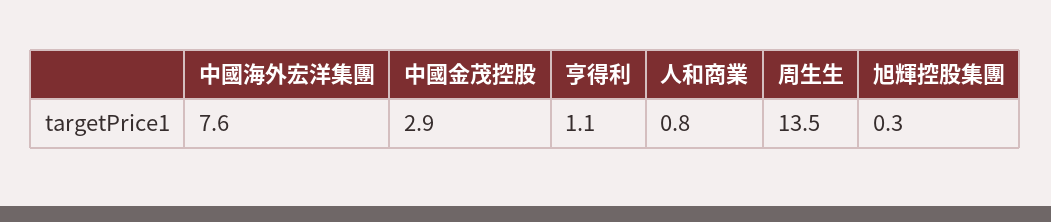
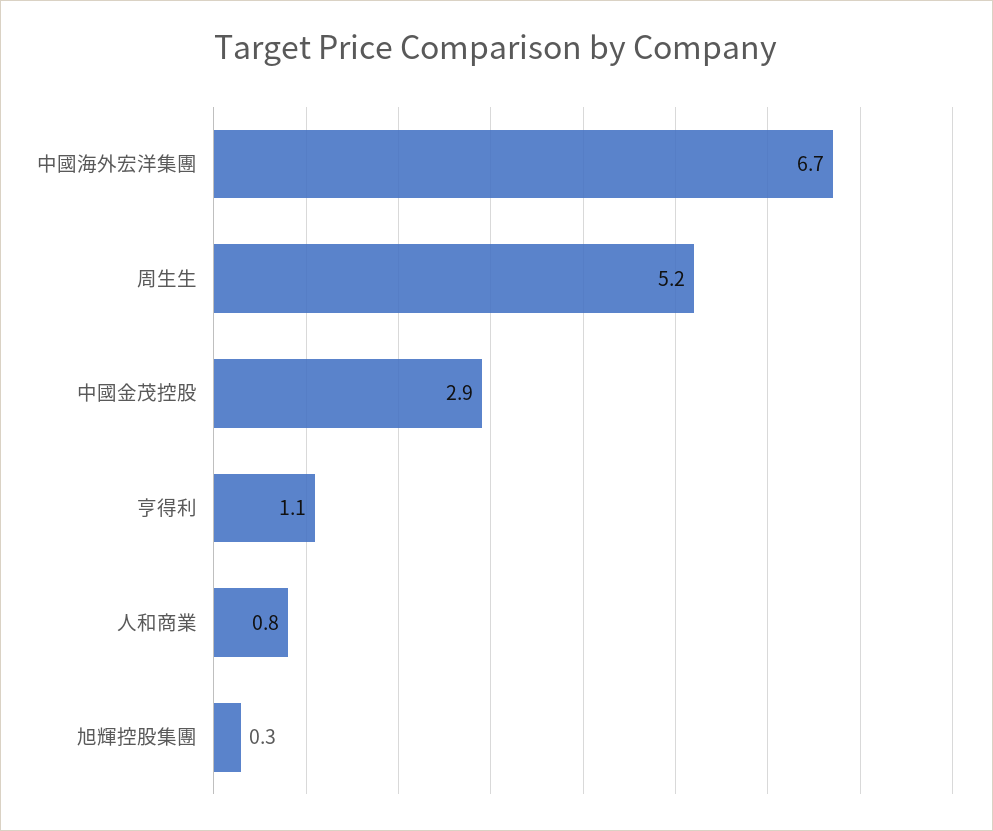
中國海外宏洋集團: 7.6 -> 6.7
周生生: 13.5 -> 5.2

